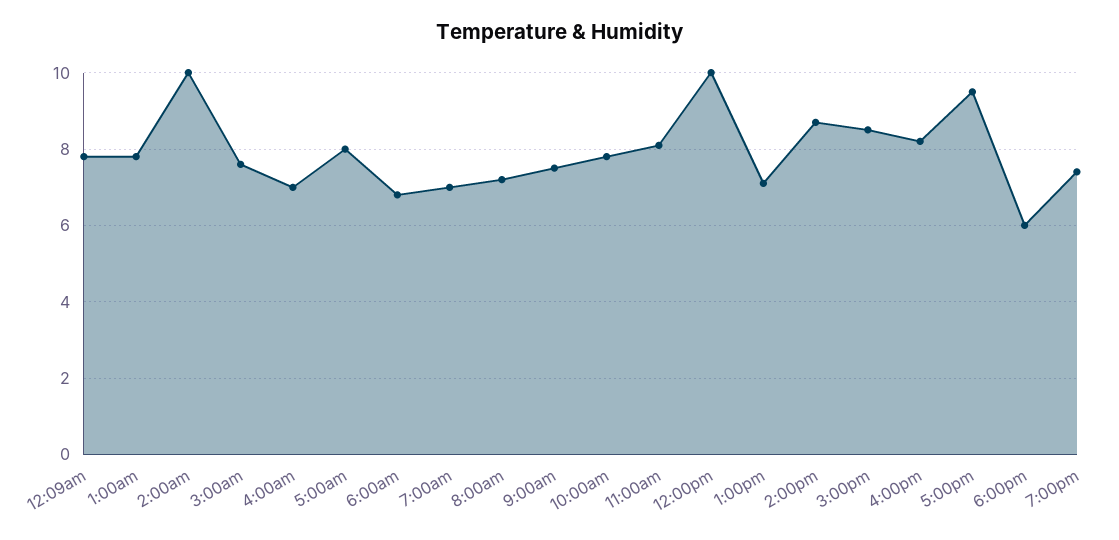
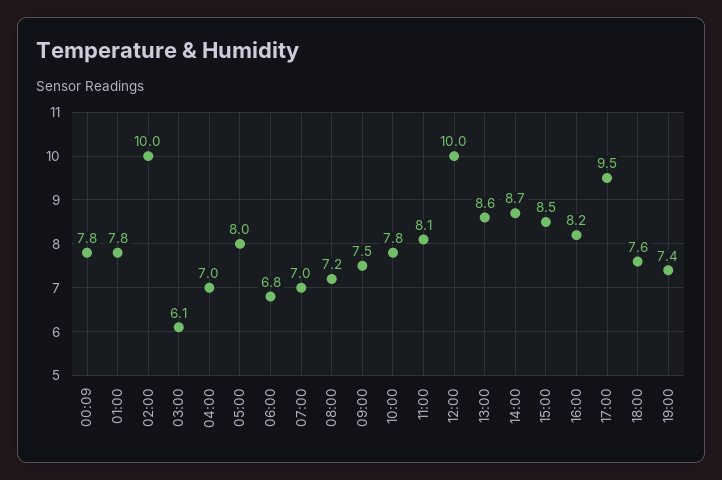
3:00am: 7.5 -> 6.1
1:00pm: 7 -> 8.6
6:00pm: 6 -> 7.6

